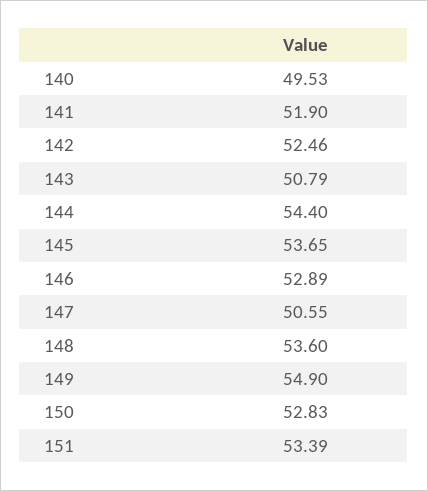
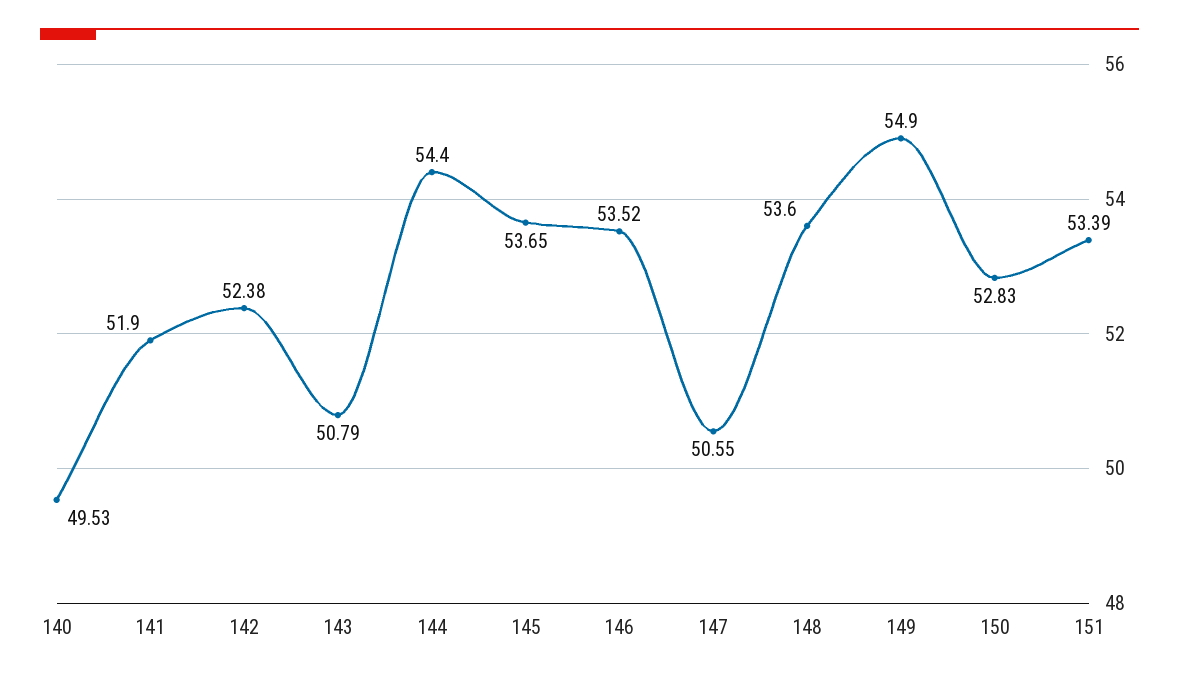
142: 52.46 -> 52.38
146: 52.89 -> 53.52

